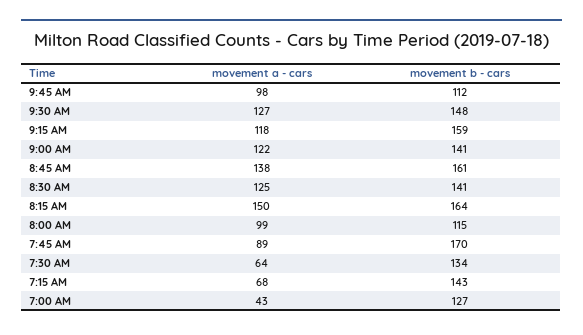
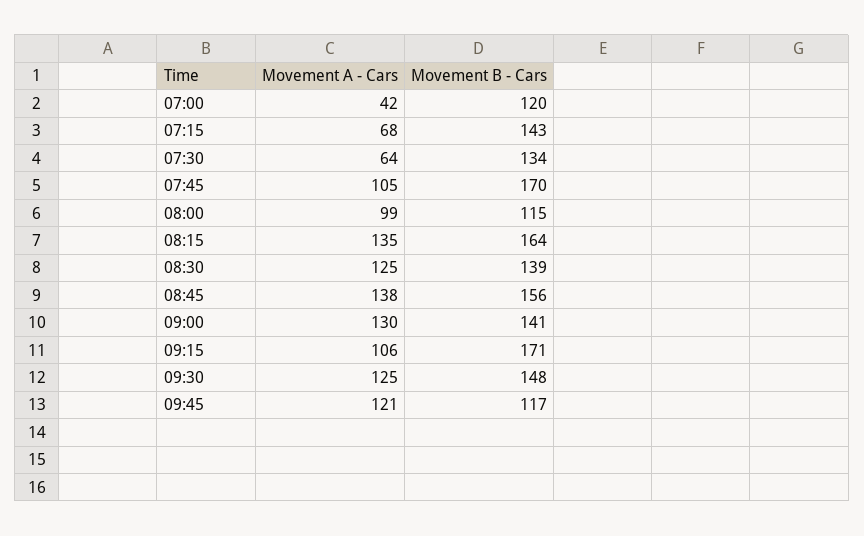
movement a - cars, 9:45 AM: 98 -> 121
movement b - cars, 9:45 AM: 112 -> 117
movement a - cars, 9:30 AM: 127 -> 125
movement a - cars, 9:15 AM: 118 -> 106
movement b - cars, 9:15 AM: 159 -> 171
movement a - cars, 9:00 AM: 122 -> 130
movement b - cars, 8:45 AM: 161 -> 156
movement b - cars, 8:30 AM: 141 -> 139
movement a - cars, 8:15 AM: 150 -> 135
movement a - cars, 7:45 AM: 89 -> 105
movement a - cars, 7:00 AM: 43 -> 42
movement b - cars, 7:00 AM: 127 -> 120

